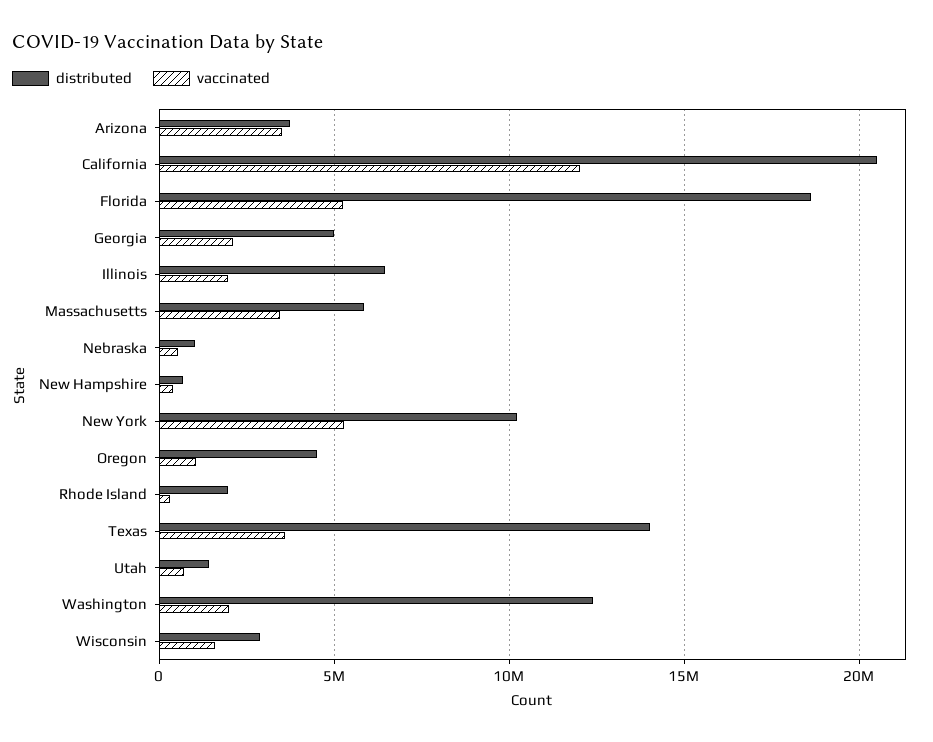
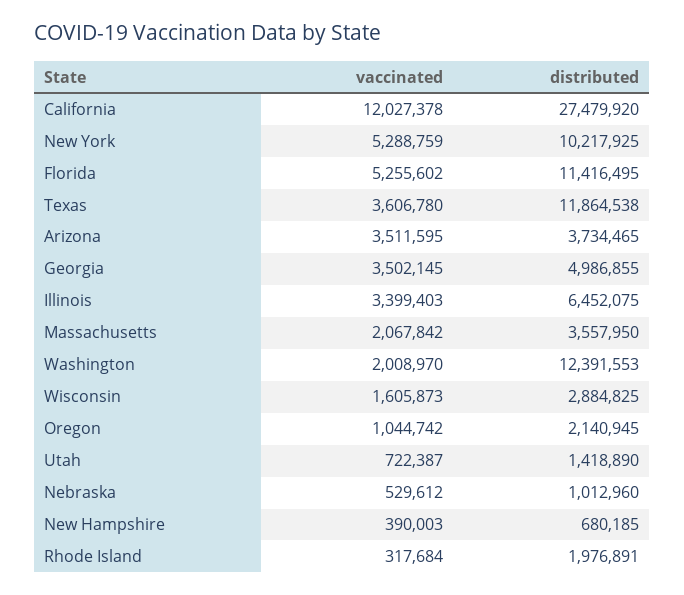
distributed, California: 20500000 -> 27479920
distributed, Florida: 18500000 -> 11416495
vaccinated, Georgia: 2000000 -> 3502145
vaccinated, Illinois: 2000000 -> 3399403
distributed, Massachusetts: 6000000 -> 3557950
vaccinated, Massachusetts: 3500000 -> 2067842
distributed, Oregon: 4500000 -> 2140945
distributed, Texas: 14000000 -> 11864538

